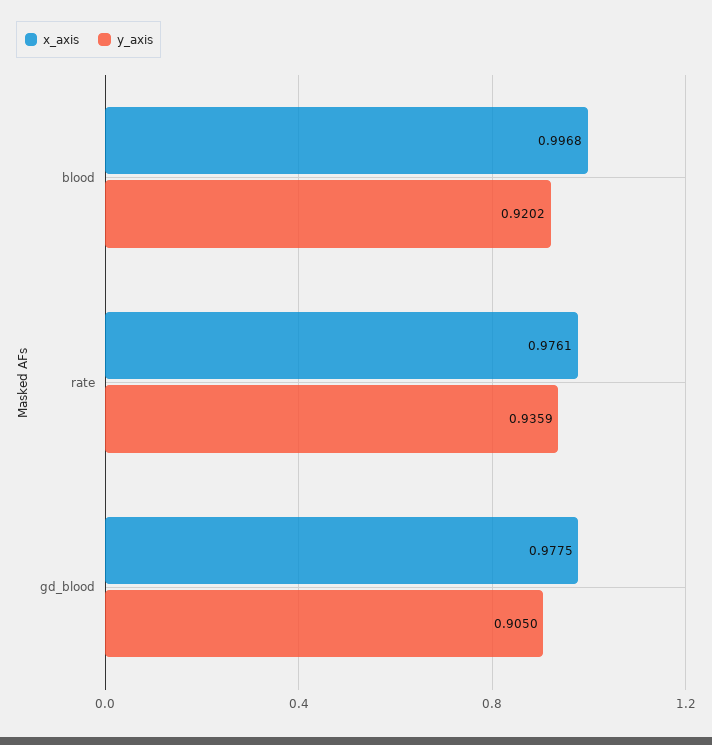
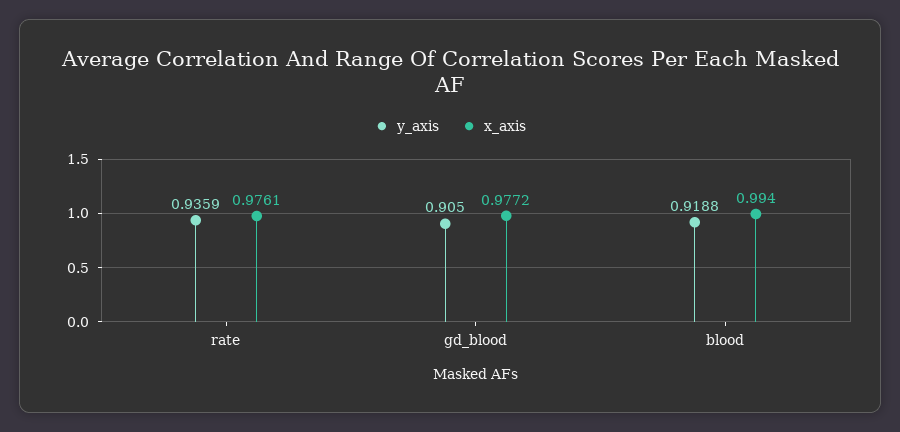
x_axis, blood: 0.9968 -> 0.994
y_axis, blood: 0.9202 -> 0.9188
x_axis, gd_blood: 0.9775 -> 0.9772

